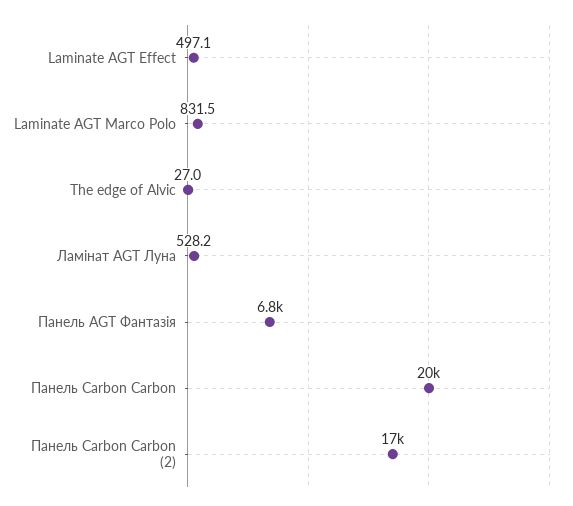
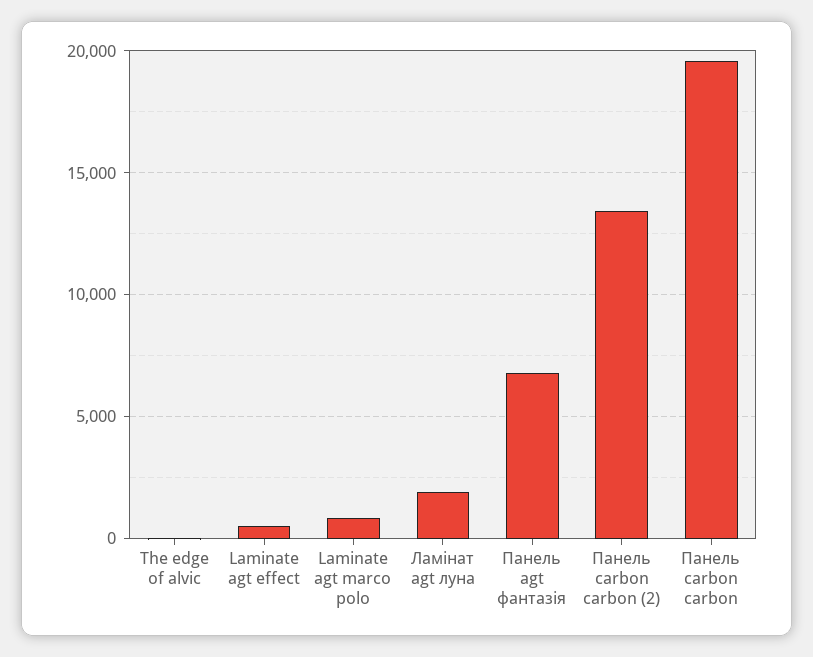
Ламінат AGT Луна: 528.2 -> 2000
Панель Carbon Carbon (2): 17000 -> 13500

